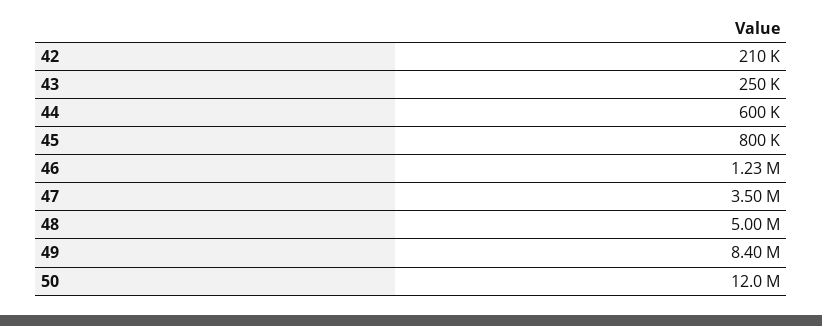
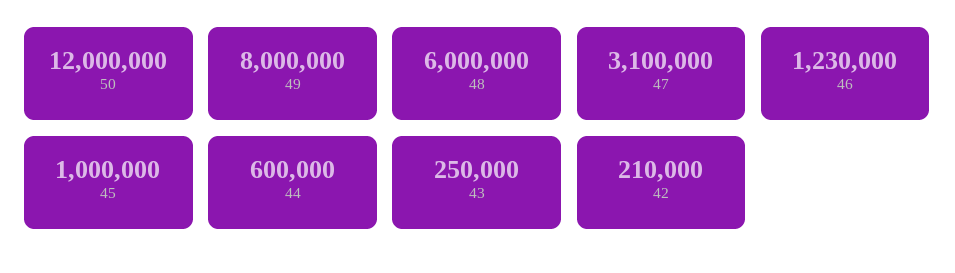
45: 800000 -> 1000000
47: 3500000 -> 3100000
48: 5000000 -> 6000000
49: 8400000 -> 8000000

